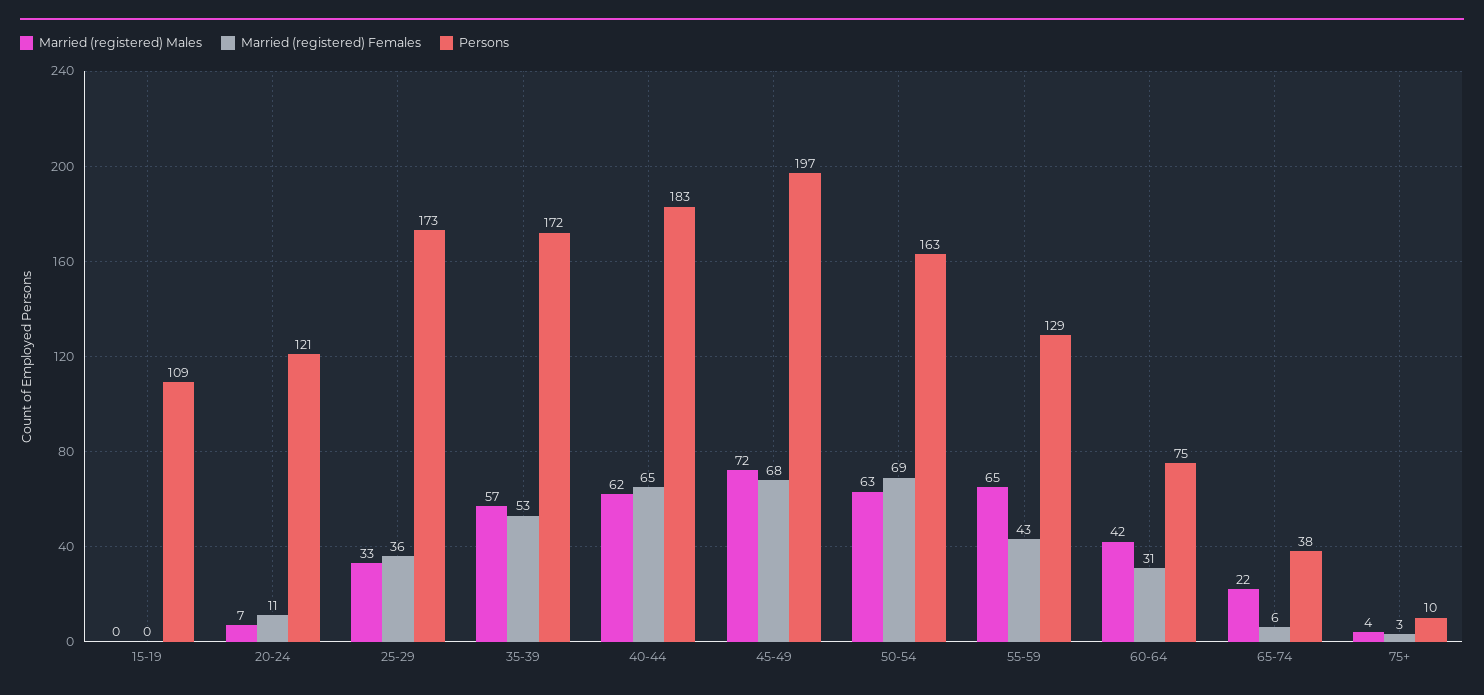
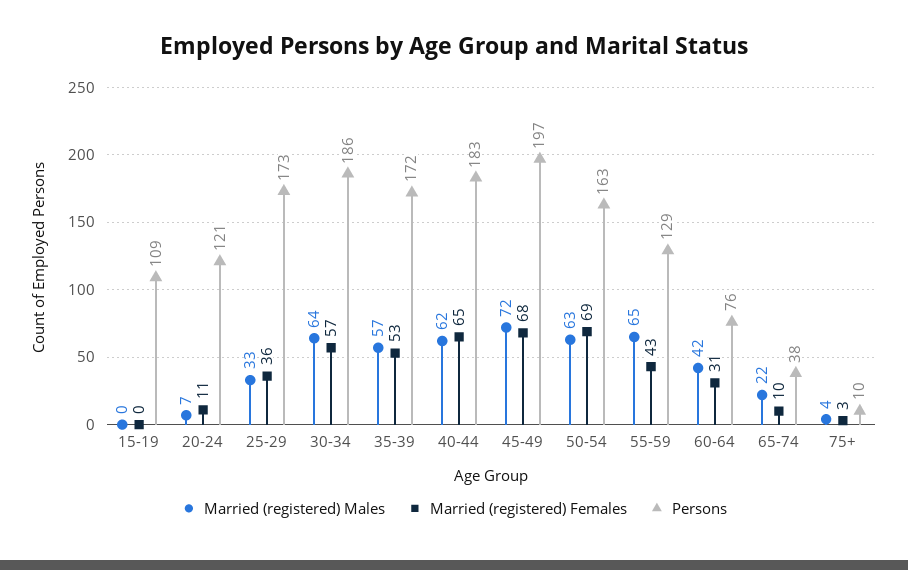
Persons, 60-64: 75 -> 76
Married (registered) Females, 65-74: 6 -> 10
Married (registered) Males, 30-34: none -> 64
Married (registered) Females, 30-34: none -> 57
Persons, 30-34: none -> 186

